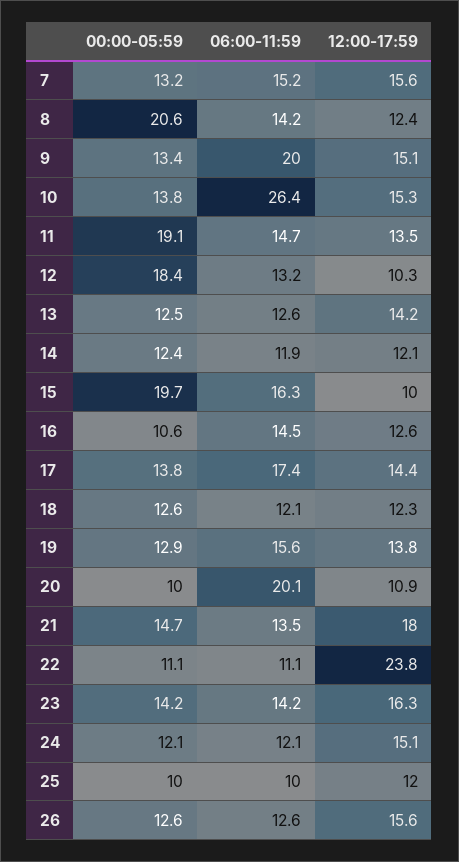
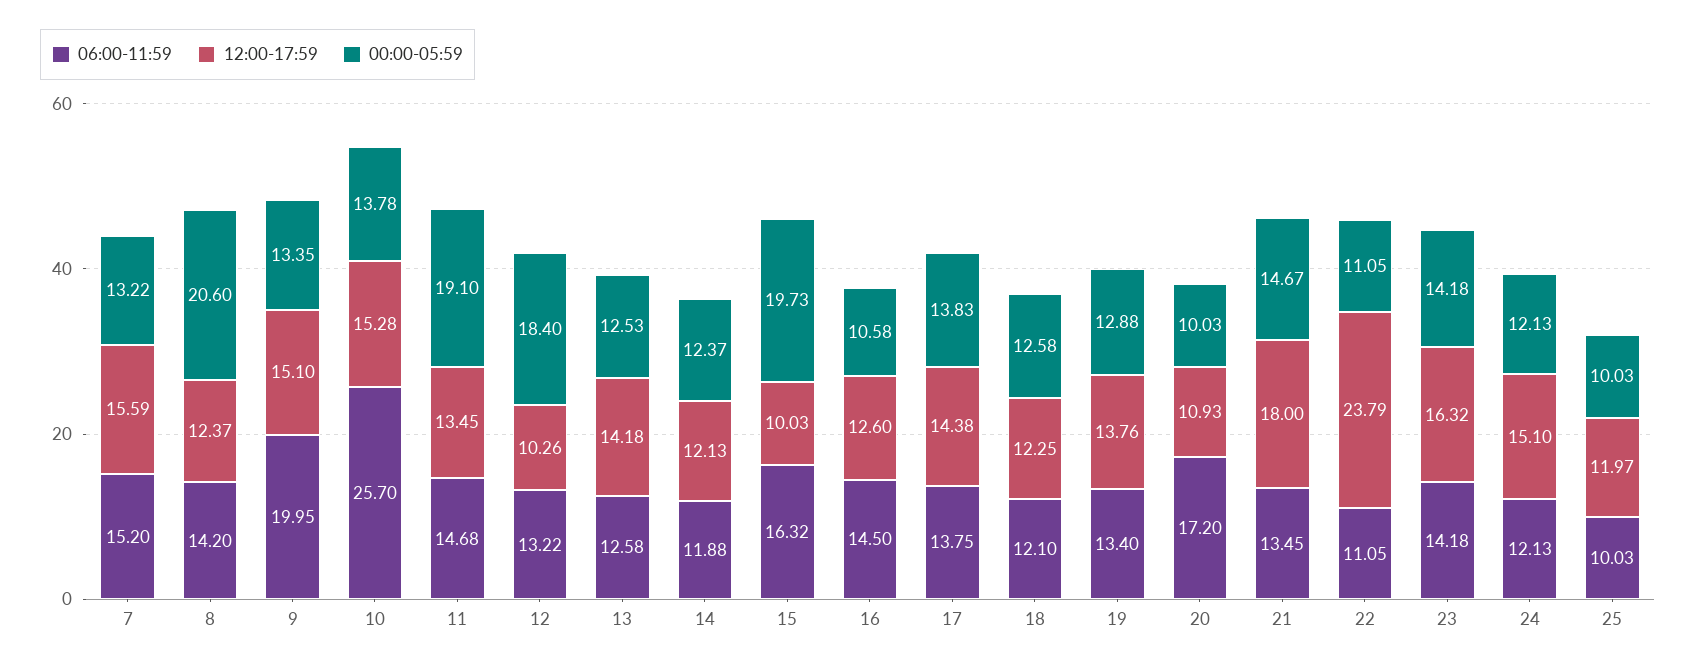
06:00-11:59, 10: 26.4 -> 25.7
06:00-11:59, 17: 17.4 -> 13.75
06:00-11:59, 19: 15.6 -> 13.4
06:00-11:59, 20: 20.1 -> 17.2
00:00-05:59, 26: 12.6 -> none
06:00-11:59, 26: 12.6 -> none
12:00-17:59, 26: 15.6 -> none

